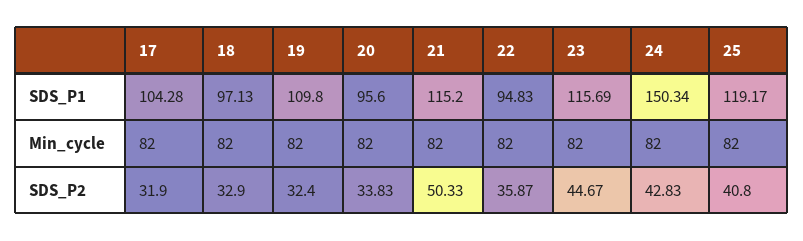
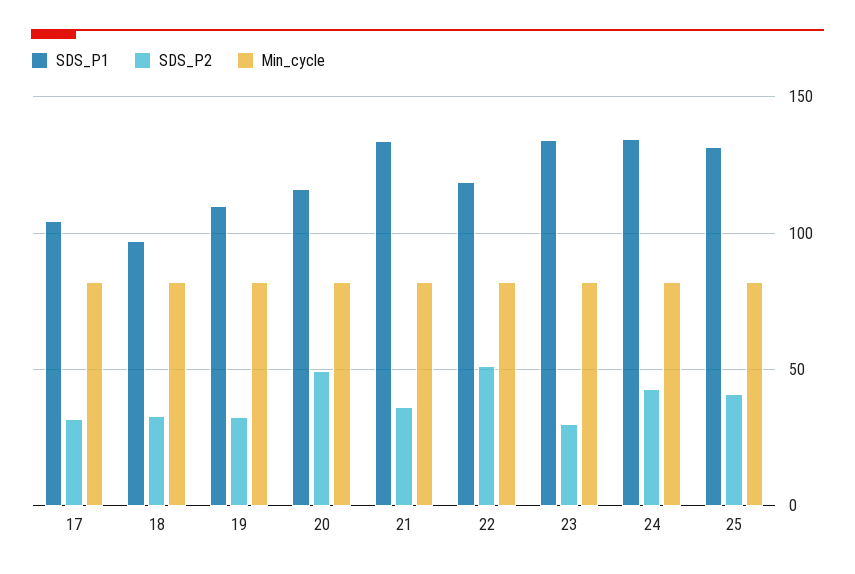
SDS_P1, 20: 95.6 -> 115
SDS_P1, 21: 115.2 -> 135
SDS_P1, 22: 94.83 -> 120
SDS_P1, 23: 115.69 -> 135
SDS_P1, 24: 150.34 -> 135
SDS_P1, 25: 119.17 -> 130
SDS_P2, 20: 33.83 -> 50
SDS_P2, 21: 50.33 -> 35
SDS_P2, 22: 35.87 -> 50
SDS_P2, 23: 44.67 -> 30

